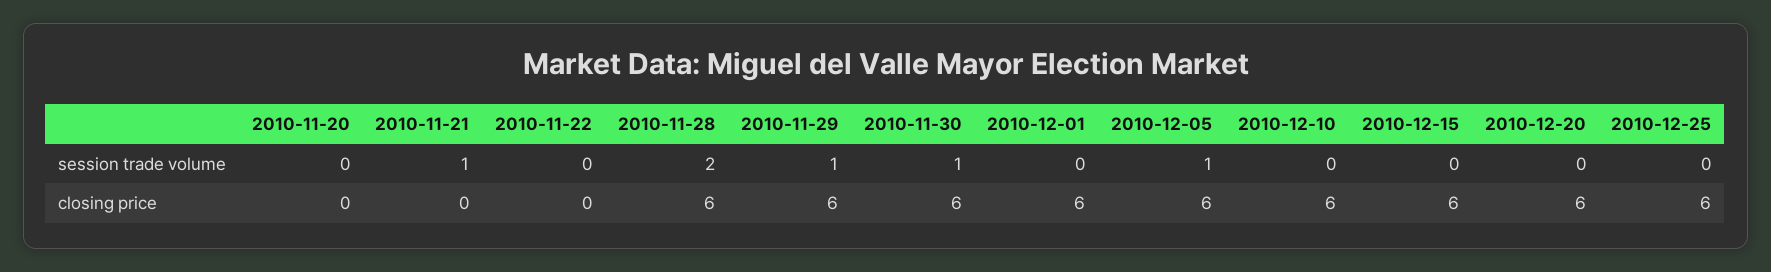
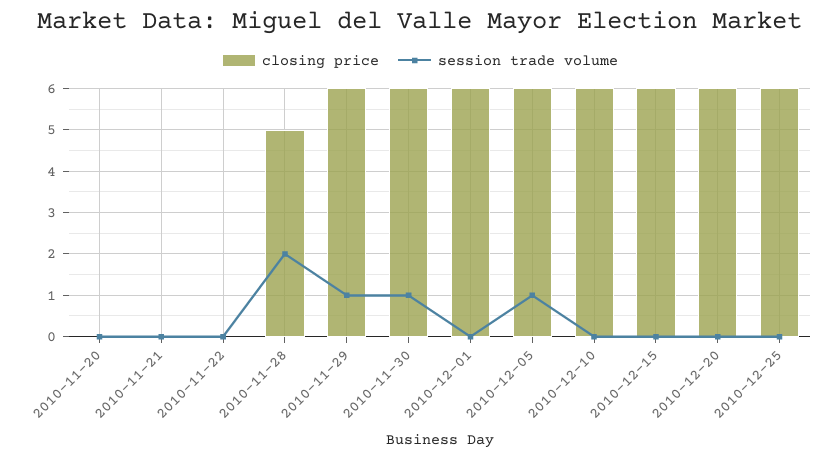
session trade volume, 2010-11-21: 1 -> 0
closing price, 2010-11-28: 6 -> 5

